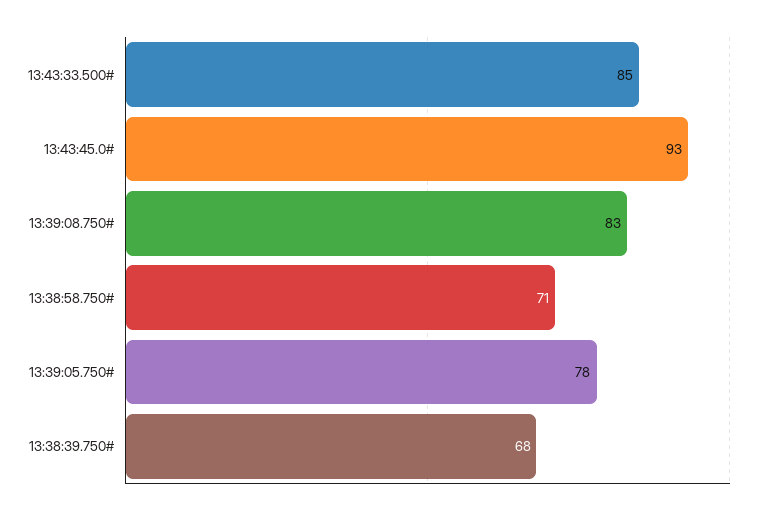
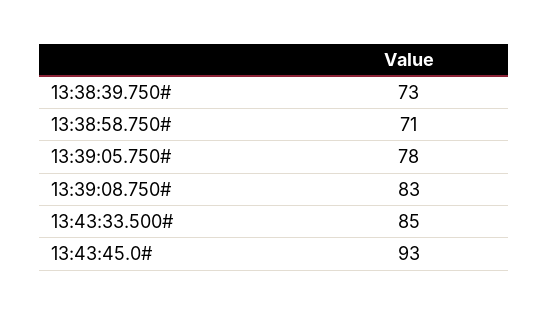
13:38:39.750#: 68 -> 73

